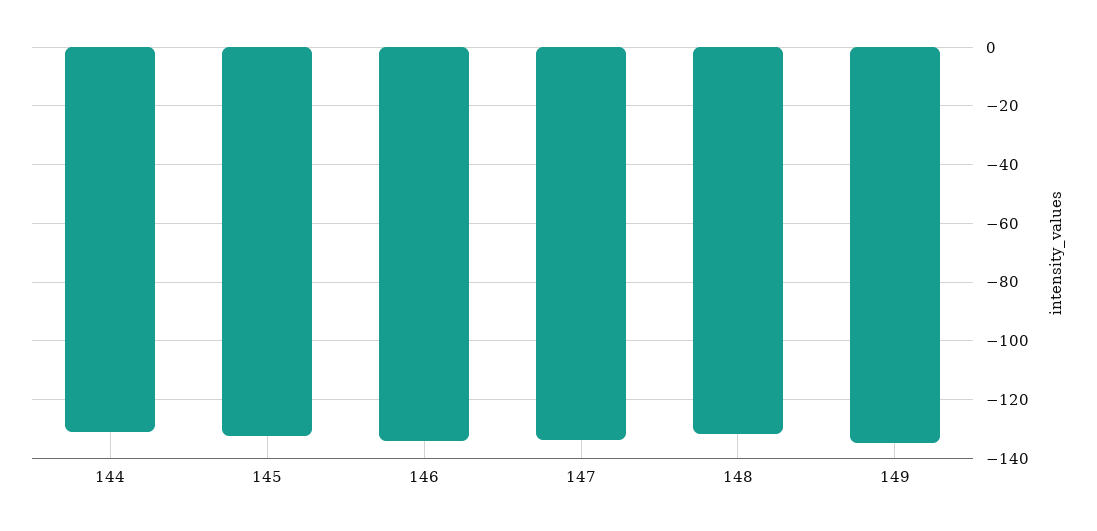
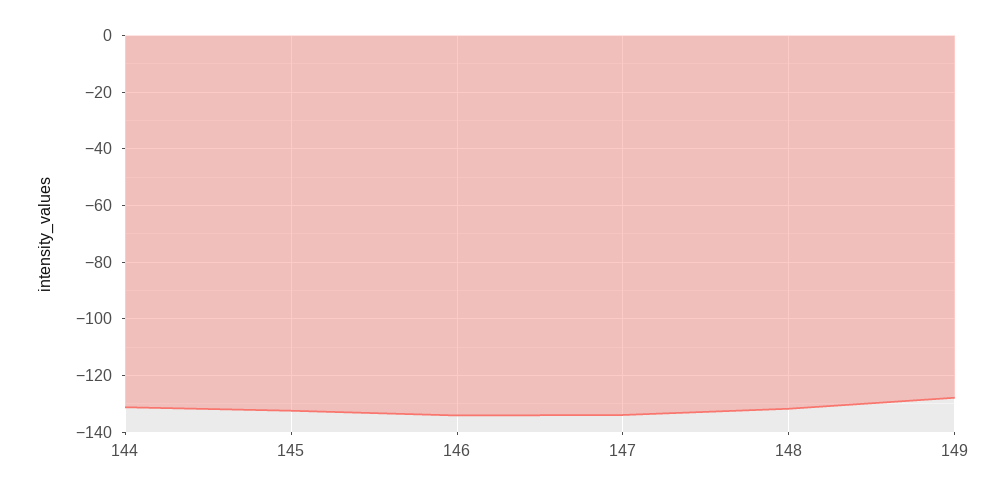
149: -135 -> -127.5

